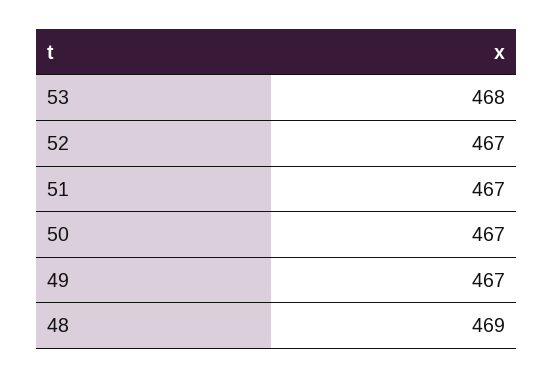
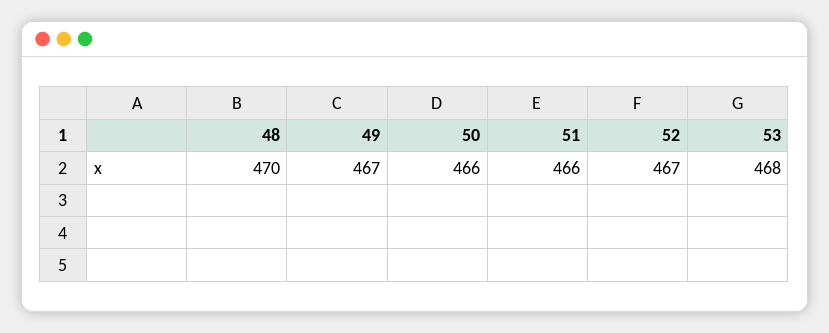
51: 467 -> 466
50: 467 -> 466
48: 469 -> 470

